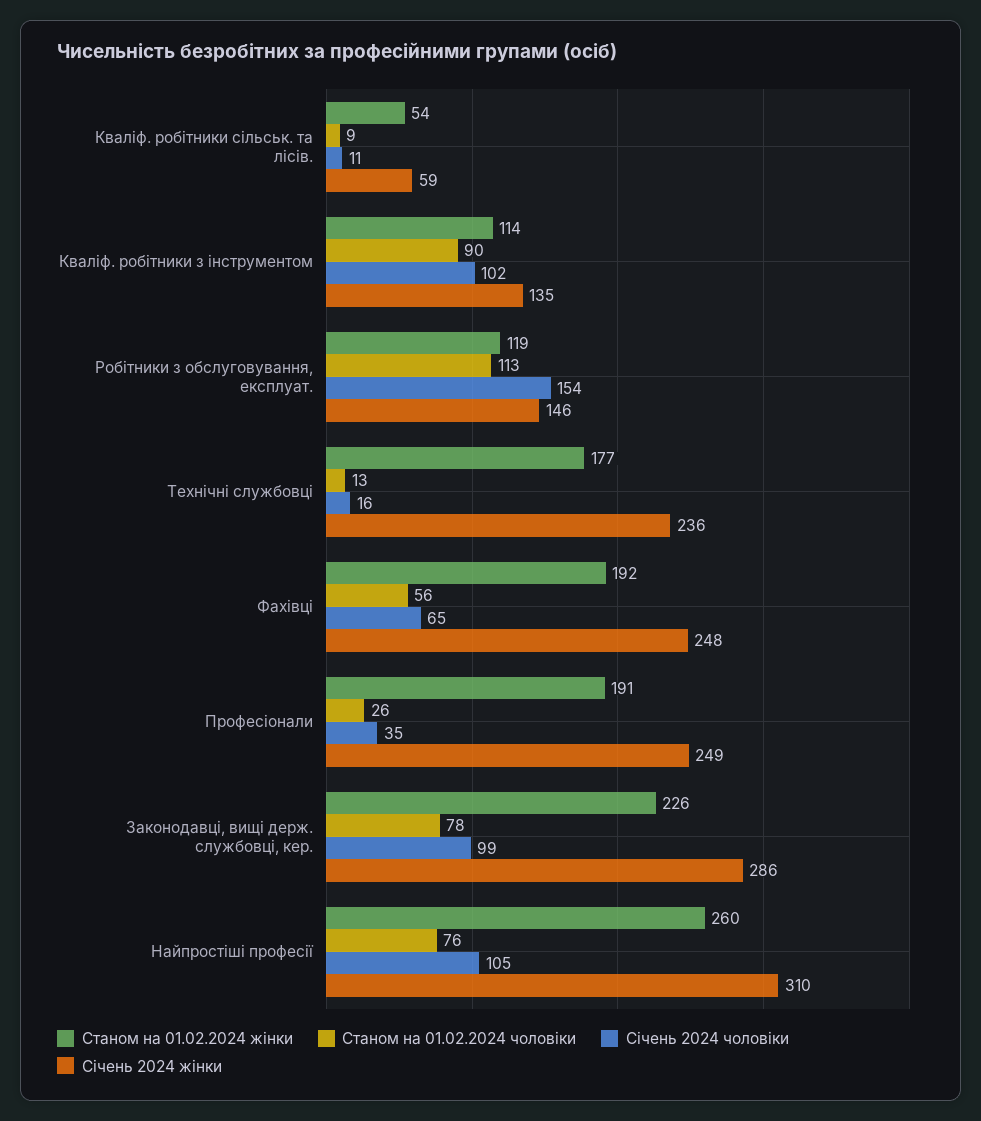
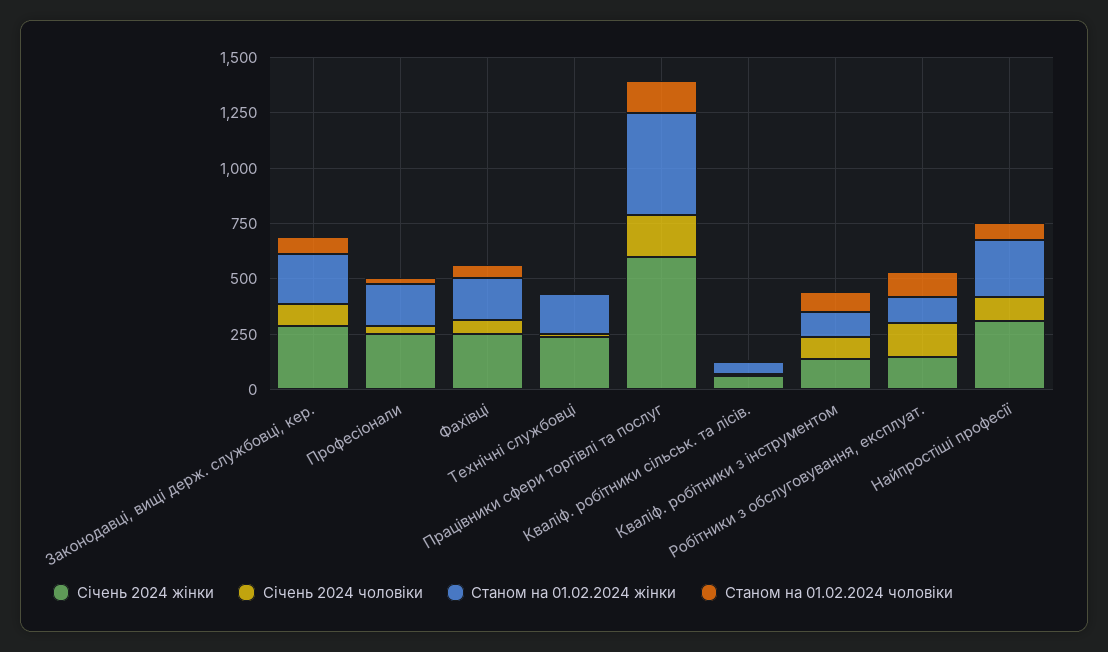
Січень 2024 жінки, Працівники сфери торгівлі та послуг: none -> 600
Січень 2024 чоловіки, Працівники сфери торгівлі та послуг: none -> 200
Станом на 01.02.2024 жінки, Працівники сфери торгівлі та послуг: none -> 450
Станом на 01.02.2024 чоловіки, Працівники сфери торгівлі та послуг: none -> 150

